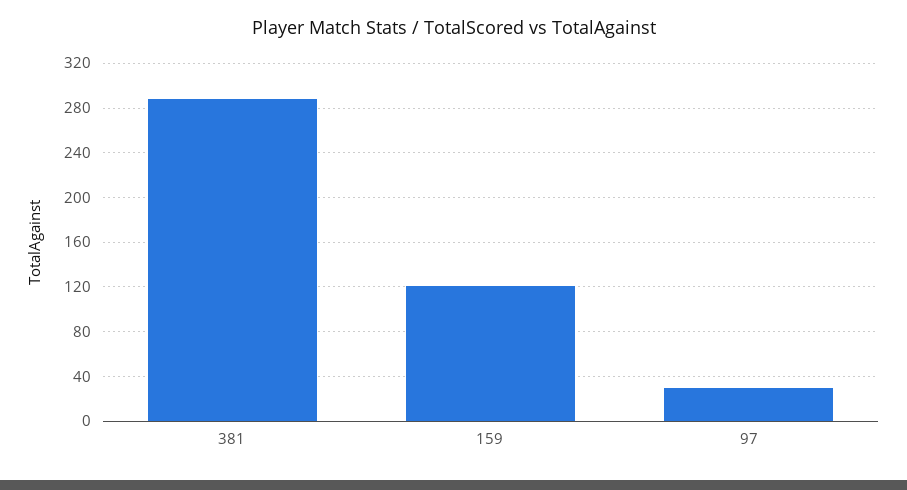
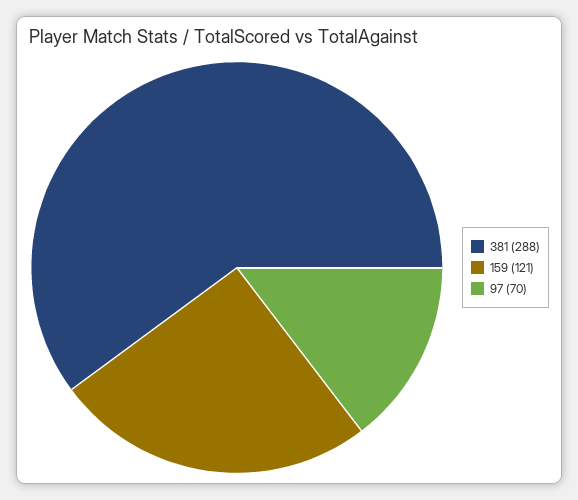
97: 30 -> 70

